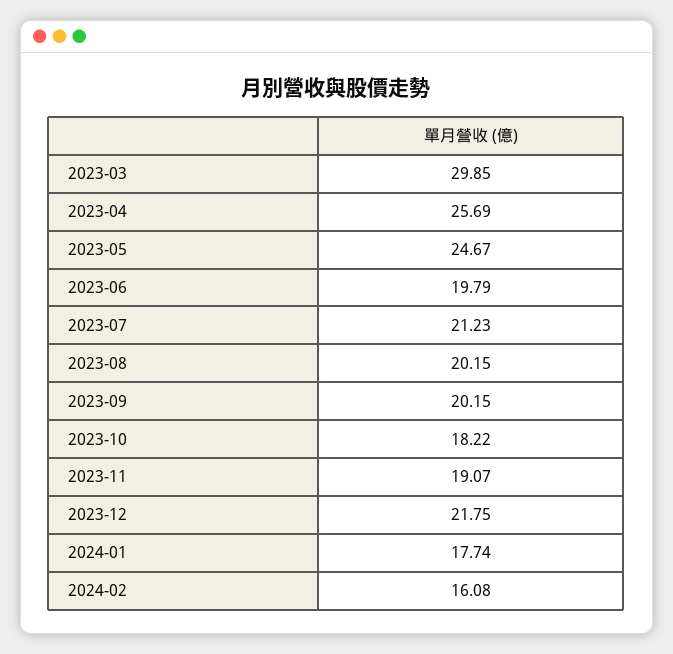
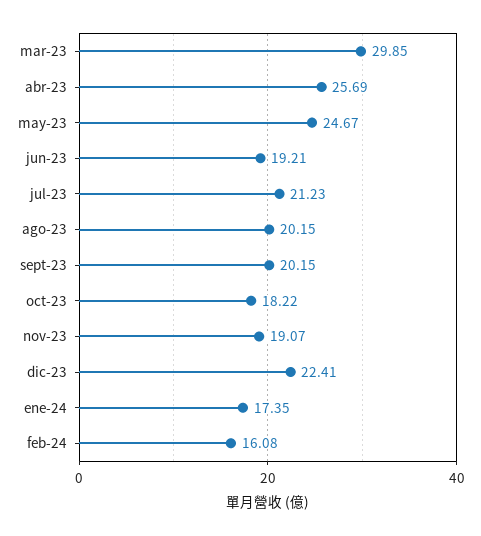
2023-06: 19.79 -> 19.21
2023-12: 21.75 -> 22.41
2024-01: 17.74 -> 17.35

